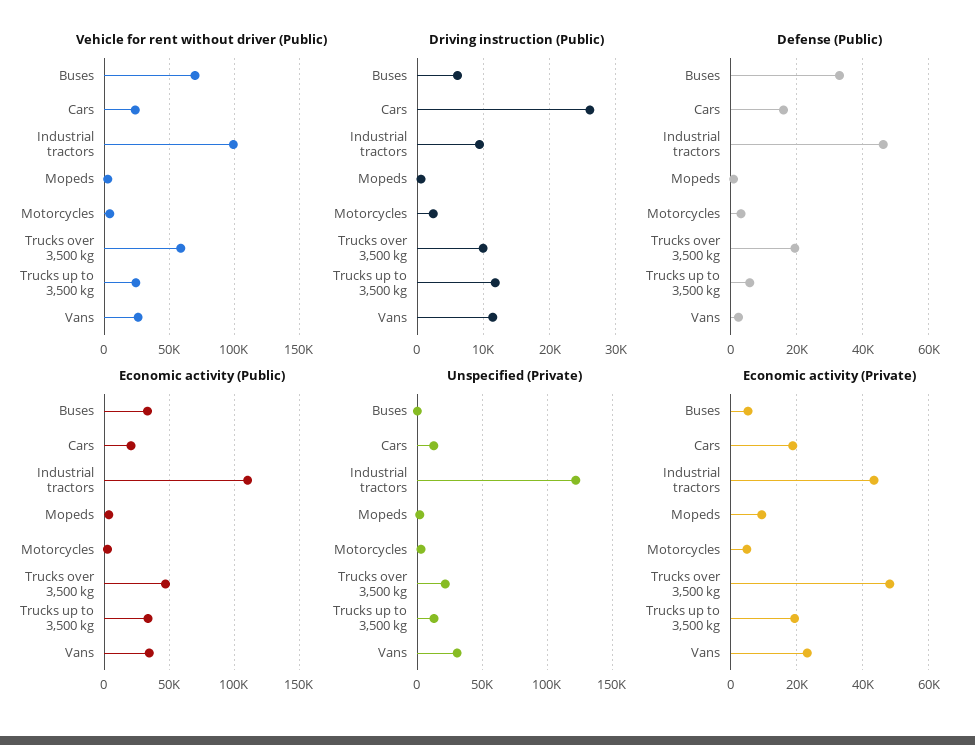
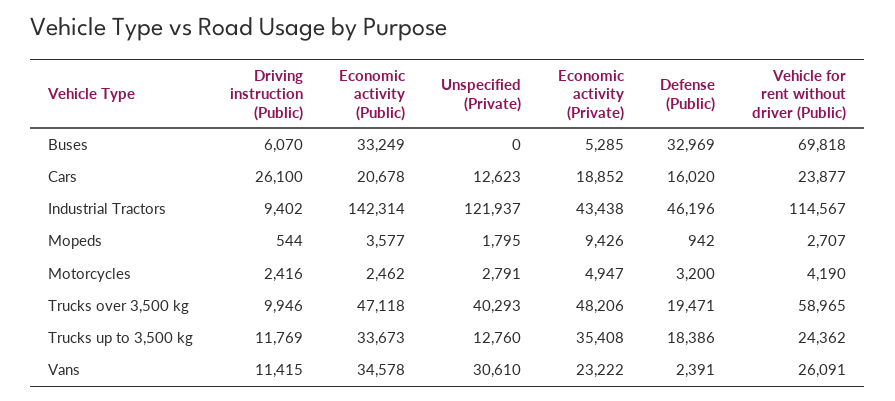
Vehicle for rent without driver (Public), Industrial tractors: 100000 -> 114567
Defense (Public), Trucks up to 3,500 kg: 6000 -> 18386
Economic activity (Public), Industrial tractors: 110000 -> 142314
Unspecified (Private), Trucks over 3,500 kg: 20000 -> 40293
Economic activity (Private), Trucks up to 3,500 kg: 20000 -> 35408

